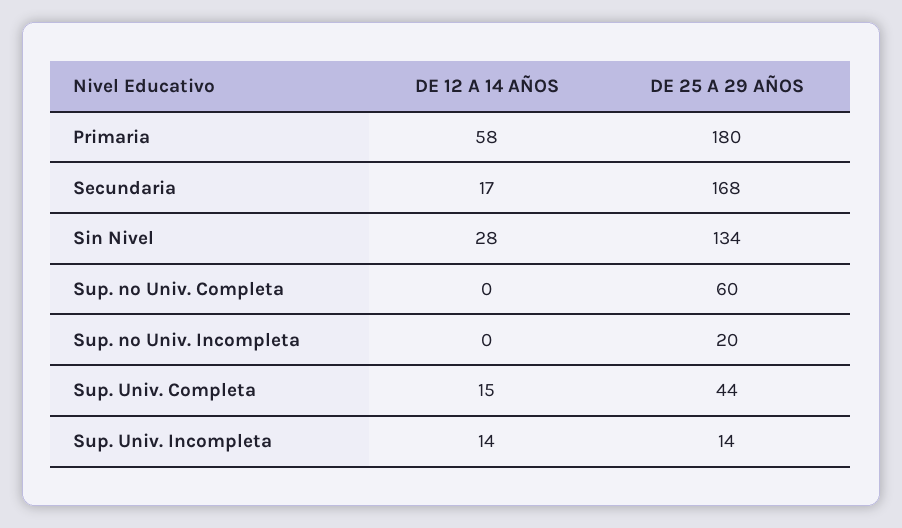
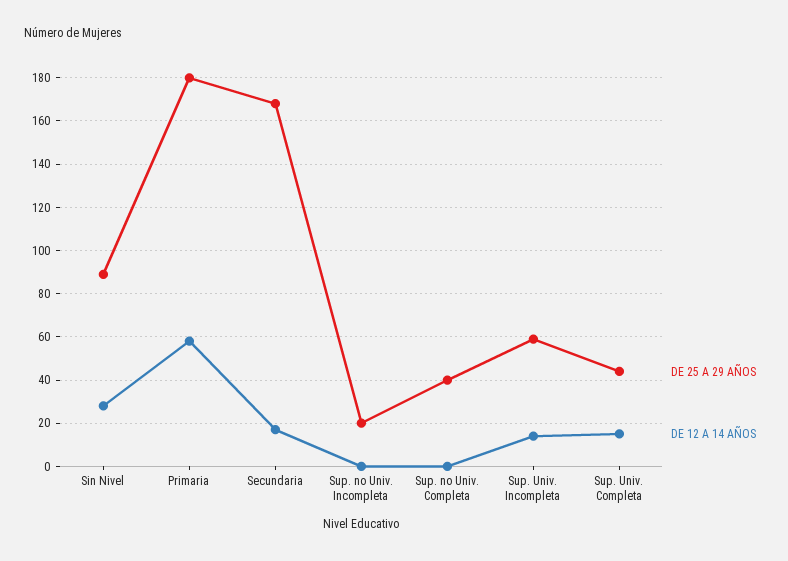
DE 25 A 29 AÑOS, Sin Nivel: 134 -> 90
DE 25 A 29 AÑOS, Sup. no Univ. Completa: 60 -> 40
DE 25 A 29 AÑOS, Sup. Univ. Incompleta: 14 -> 60

